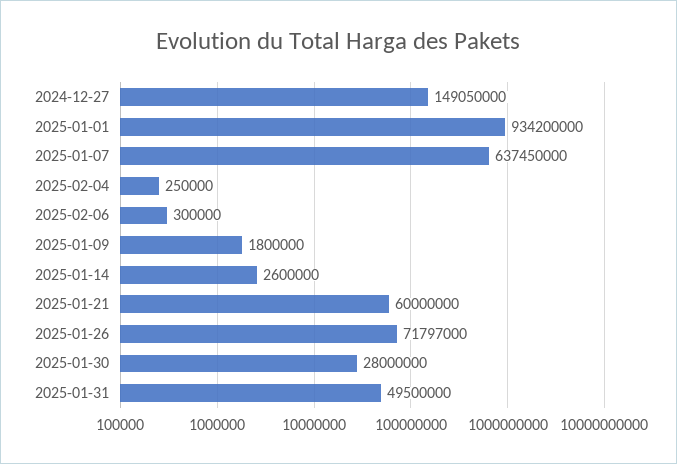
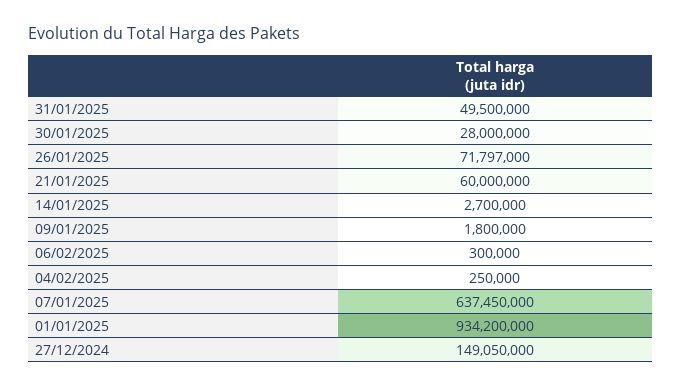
2025-01-14: 2600000 -> 2700000

